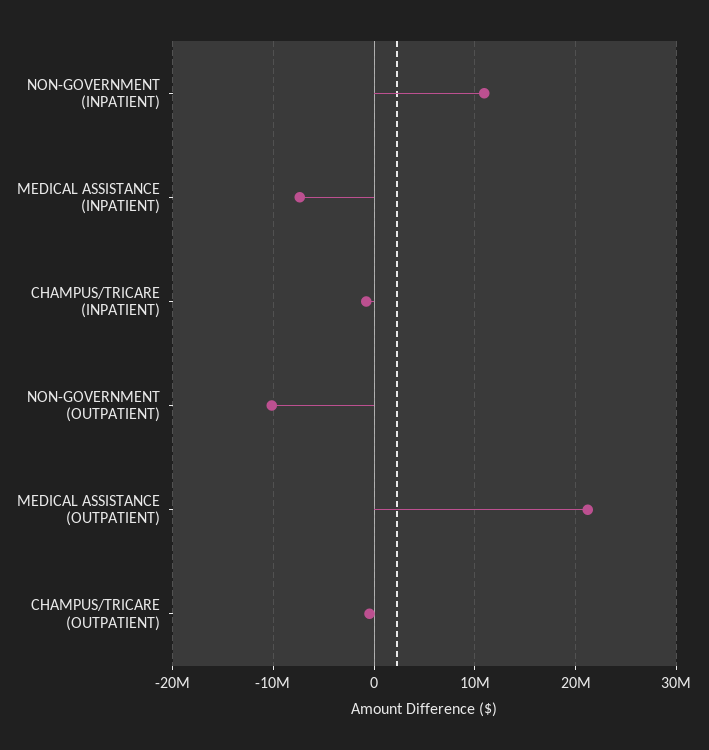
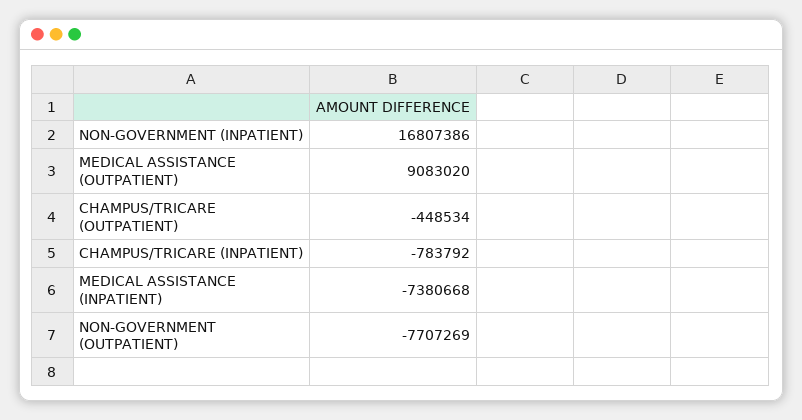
NON-GOVERNMENT (INPATIENT): 11000000 -> 16807386
NON-GOVERNMENT (OUTPATIENT): -10000000 -> -7707269
MEDICAL ASSISTANCE (OUTPATIENT): 21000000 -> 9083020

